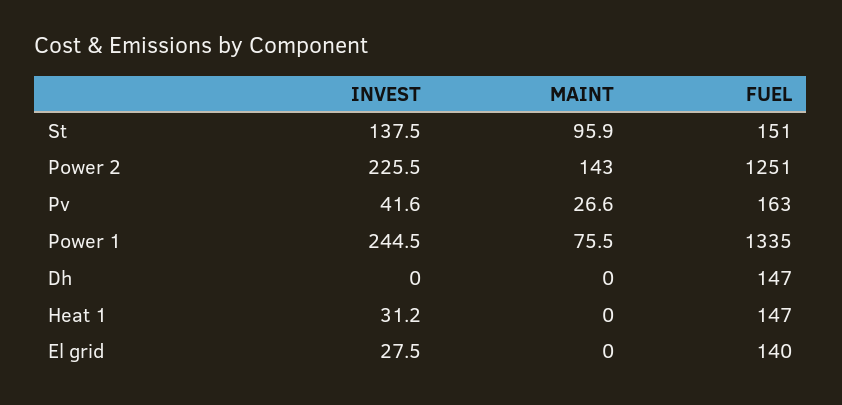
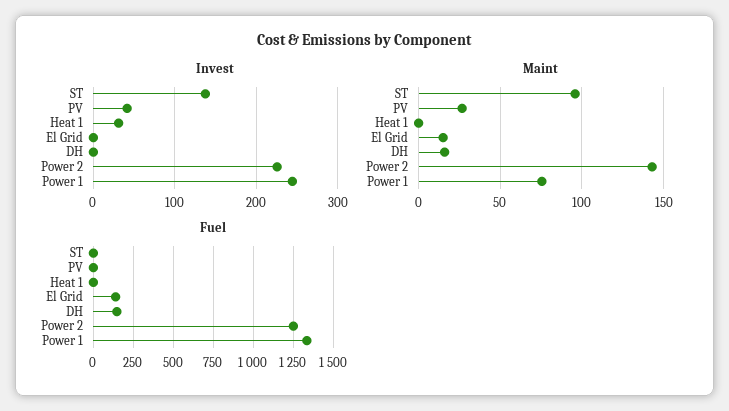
FUEL, St: 151 -> 0
FUEL, Pv: 163 -> 0
MAINT, Dh: 0 -> 15
FUEL, Heat 1: 147 -> 0
INVEST, El grid: 27.5 -> 0
MAINT, El grid: 0 -> 15

